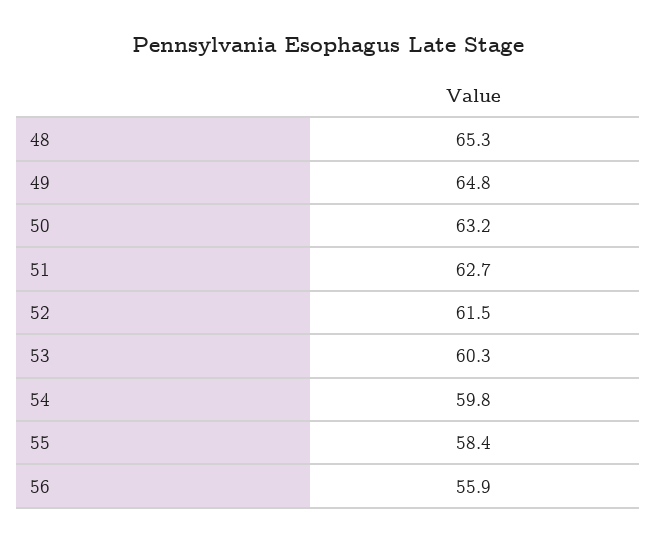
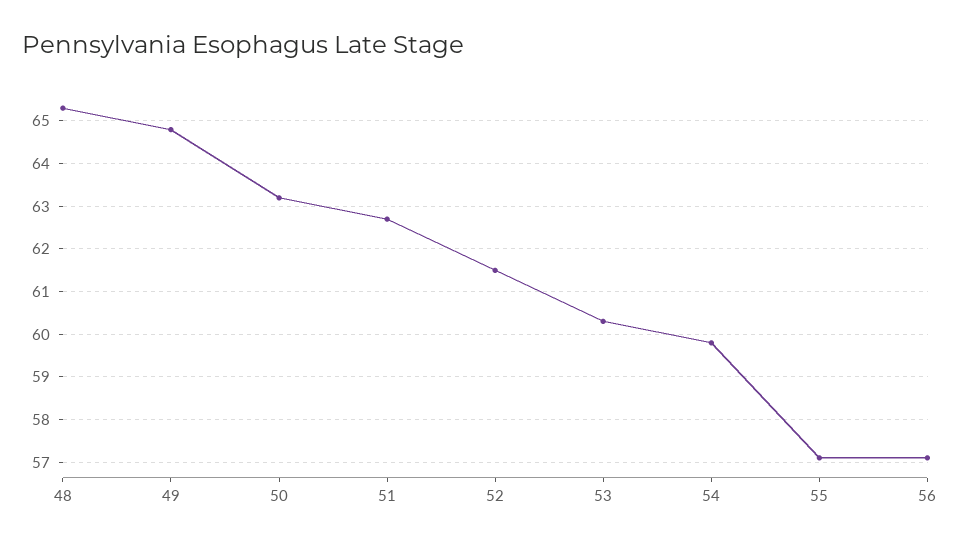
55: 58.4 -> 57
56: 55.9 -> 57

